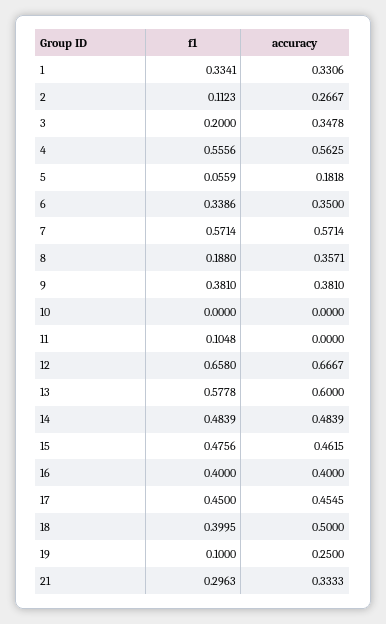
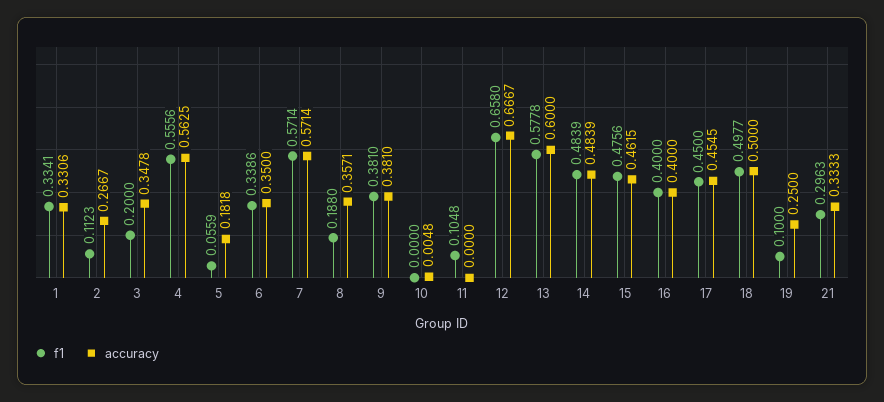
accuracy, 10: 0 -> 0.0048
f1, 18: 0.3995 -> 0.4977

